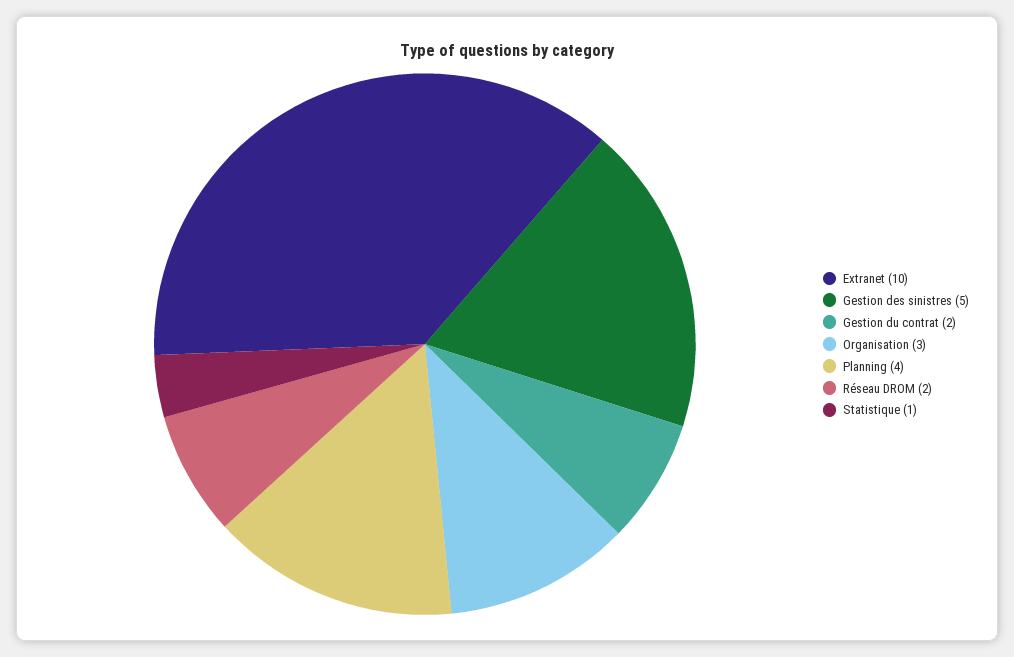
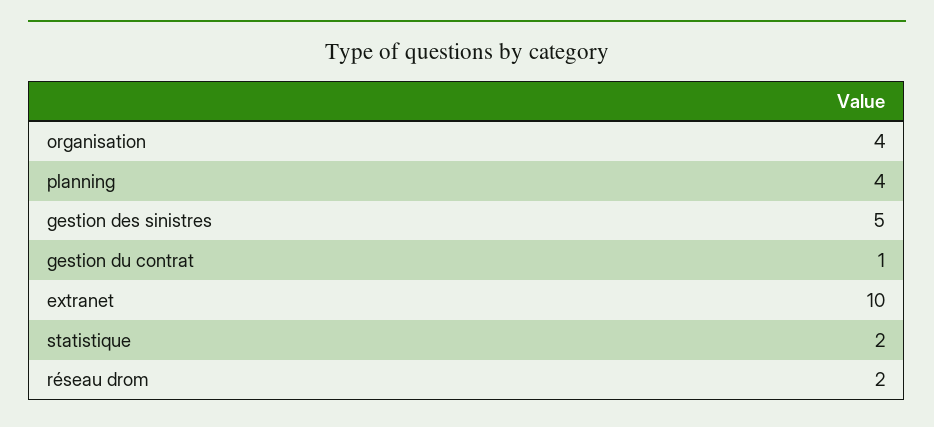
Gestion du contrat: 2 -> 1
Organisation: 3 -> 4
Statistique: 1 -> 2

